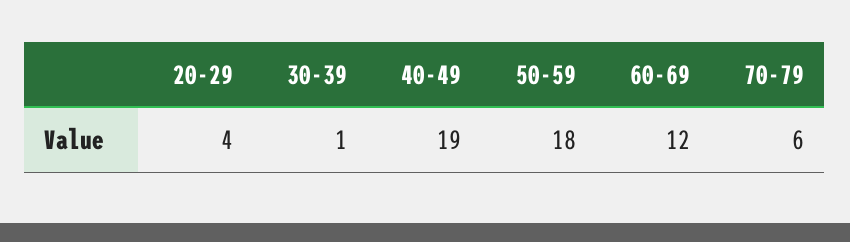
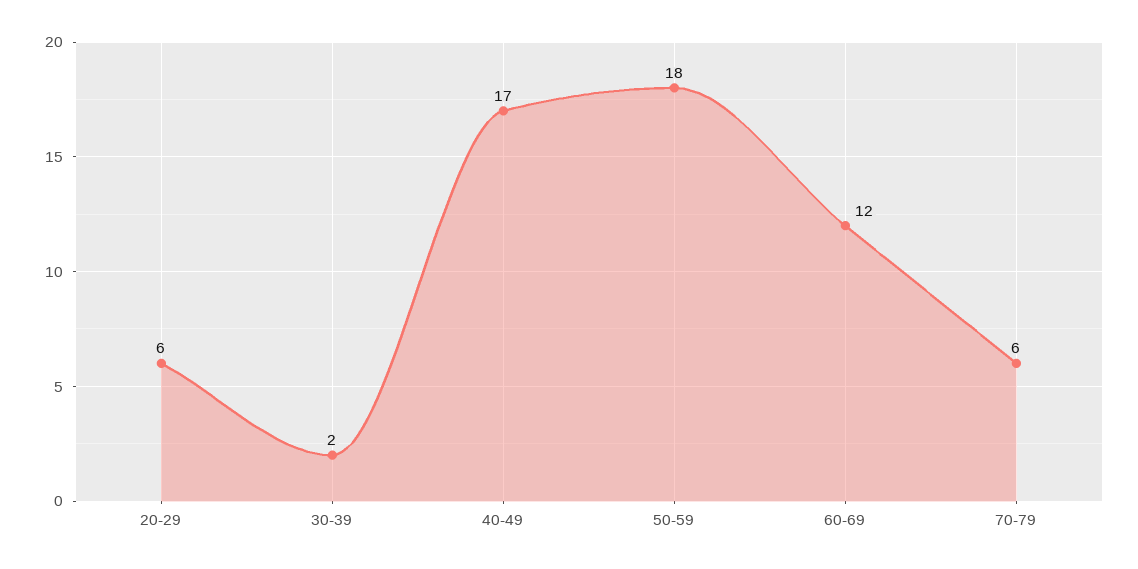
20-29: 4 -> 6
30-39: 1 -> 2
40-49: 19 -> 17

